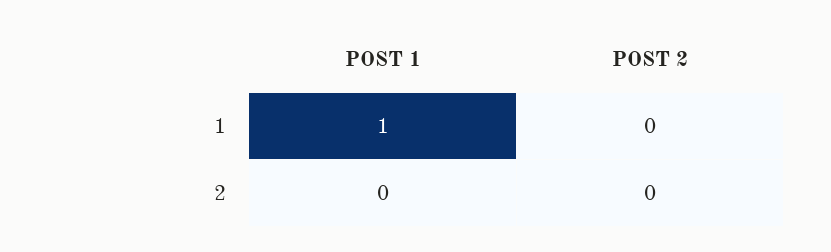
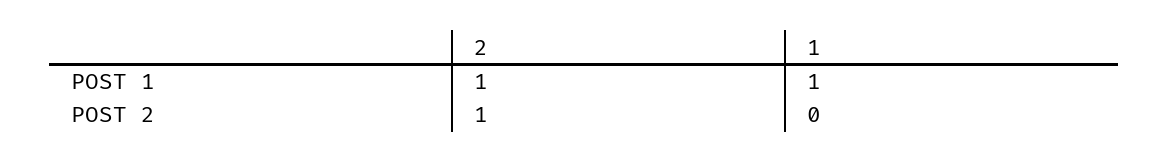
POST 1, 2: 0 -> 1
POST 2, 2: 0 -> 1

